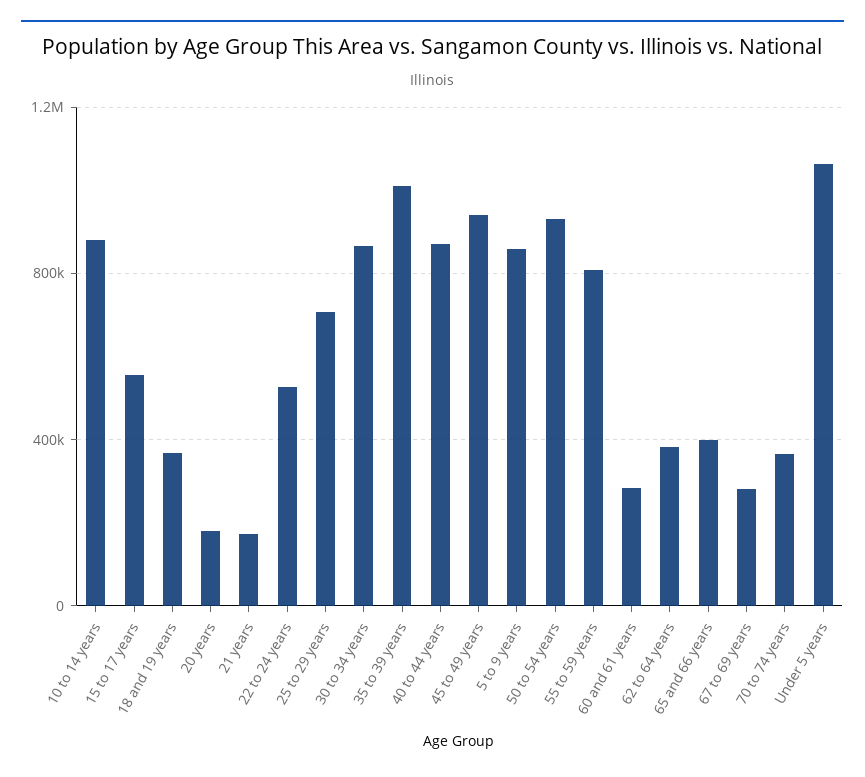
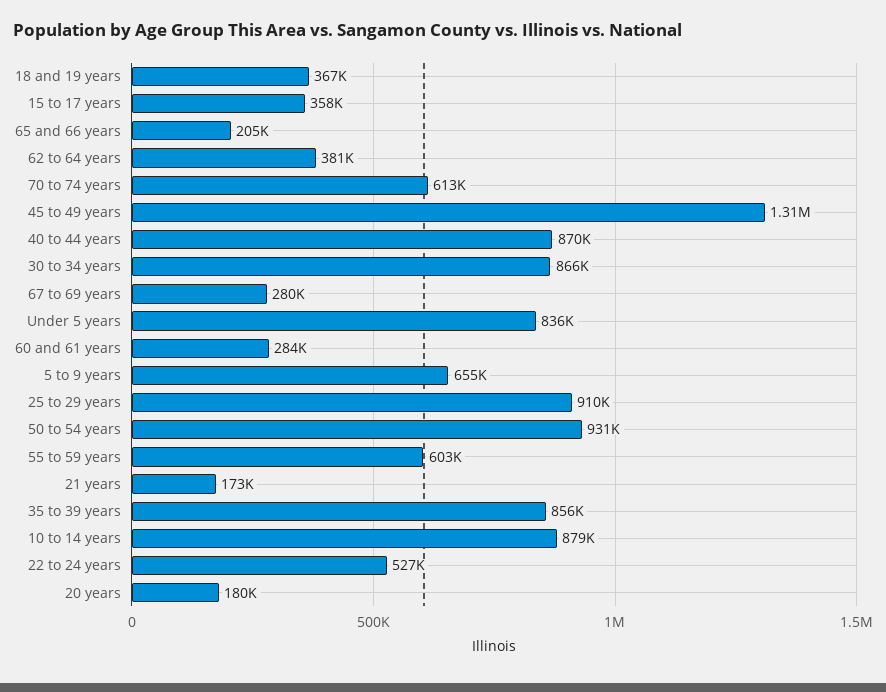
15 to 17 years: 550000 -> 358000
25 to 29 years: 700000 -> 910000
35 to 39 years: 1000000 -> 856000
45 to 49 years: 950000 -> 1310000
5 to 9 years: 850000 -> 655000
55 to 59 years: 800000 -> 603000
65 and 66 years: 400000 -> 205000
70 to 74 years: 350000 -> 613000
Under 5 years: 1050000 -> 836000

